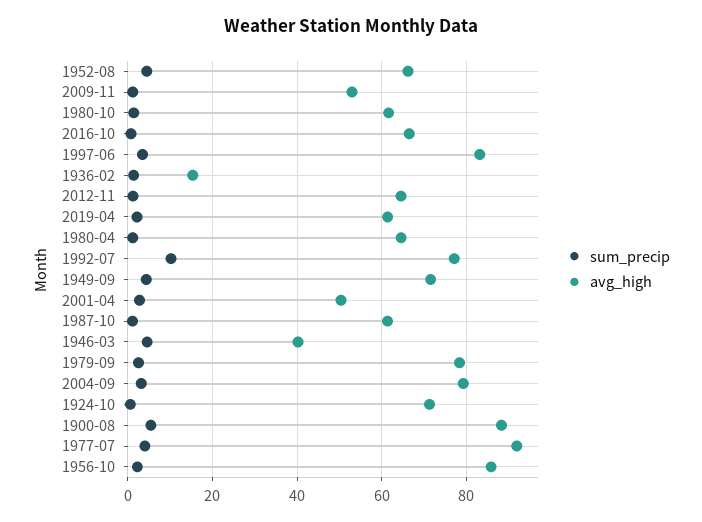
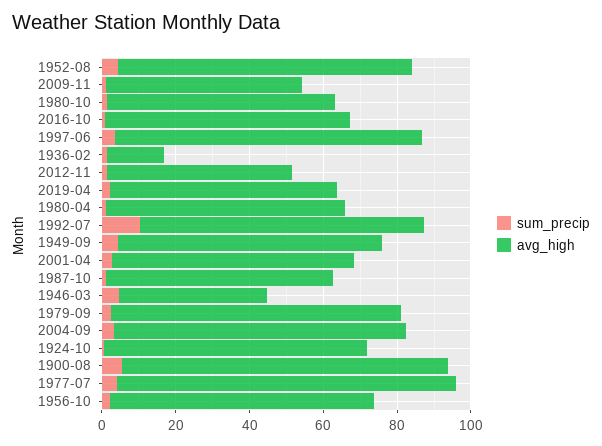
avg_high, 1952-08: 66 -> 80
avg_high, 2012-11: 64 -> 50
avg_high, 2001-04: 50 -> 65
avg_high, 1956-10: 86 -> 70

